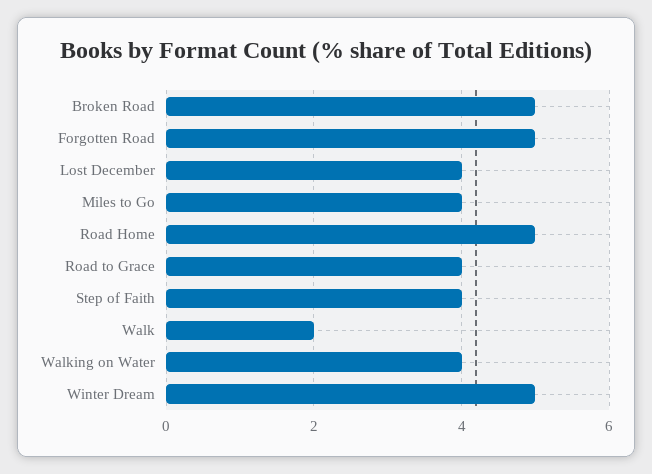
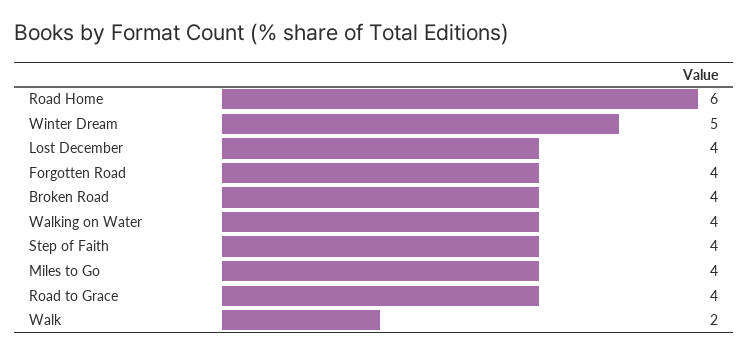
Broken Road: 5 -> 4
Forgotten Road: 5 -> 4
Road Home: 5 -> 6

